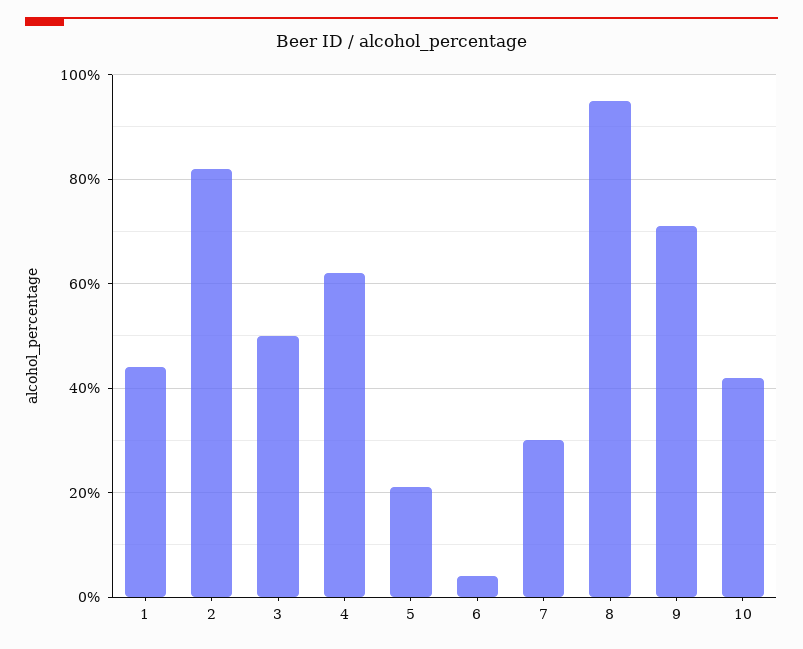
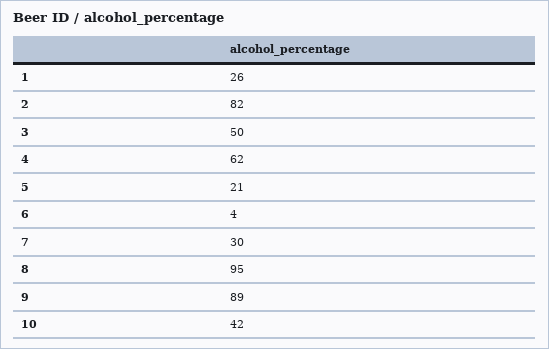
1: 45 -> 26
9: 70 -> 89

